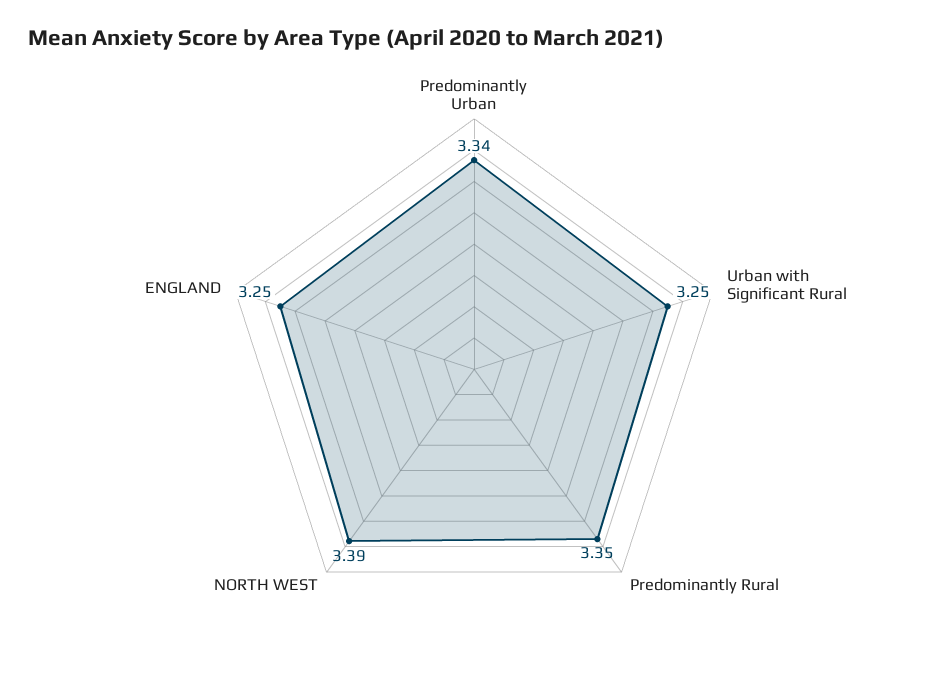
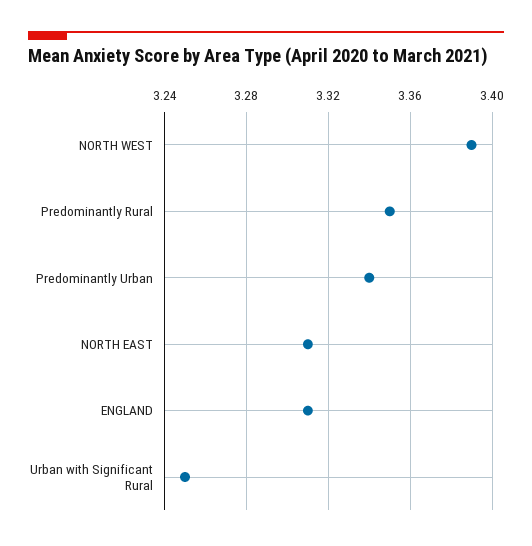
ENGLAND: 3.25 -> 3.31
NORTH EAST: none -> 3.31

